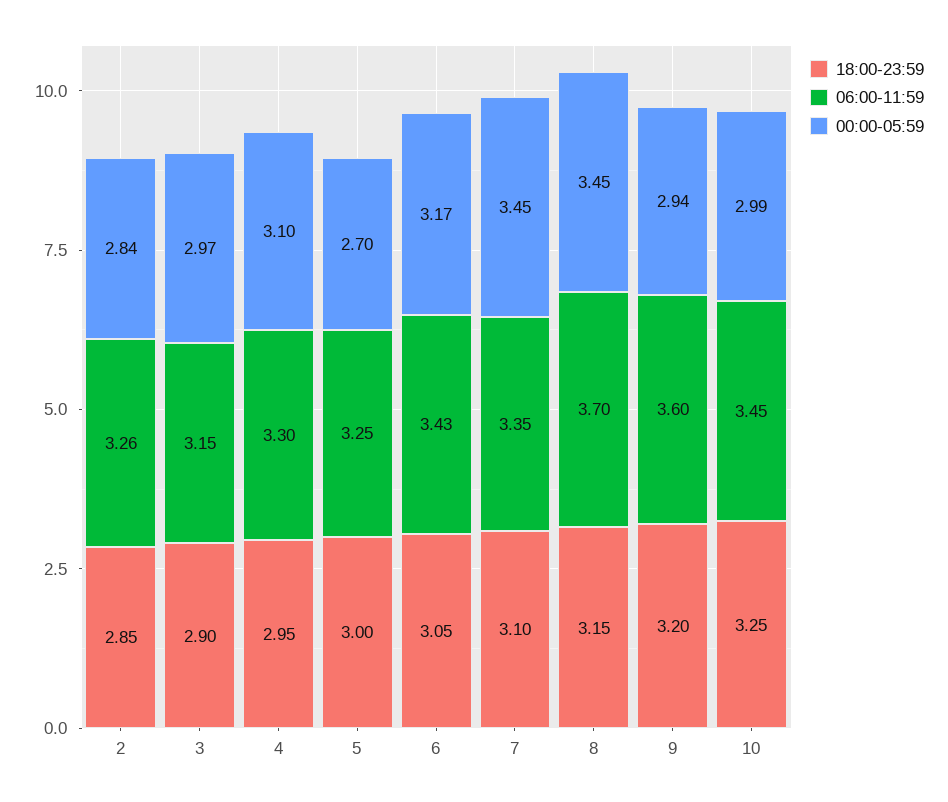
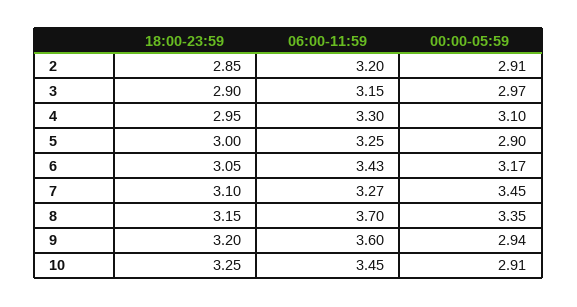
06:00-11:59, 2: 3.26 -> 3.2
00:00-05:59, 2: 2.84 -> 2.91
00:00-05:59, 5: 2.7 -> 2.9
06:00-11:59, 7: 3.35 -> 3.27
00:00-05:59, 8: 3.45 -> 3.35
00:00-05:59, 10: 2.99 -> 2.91

